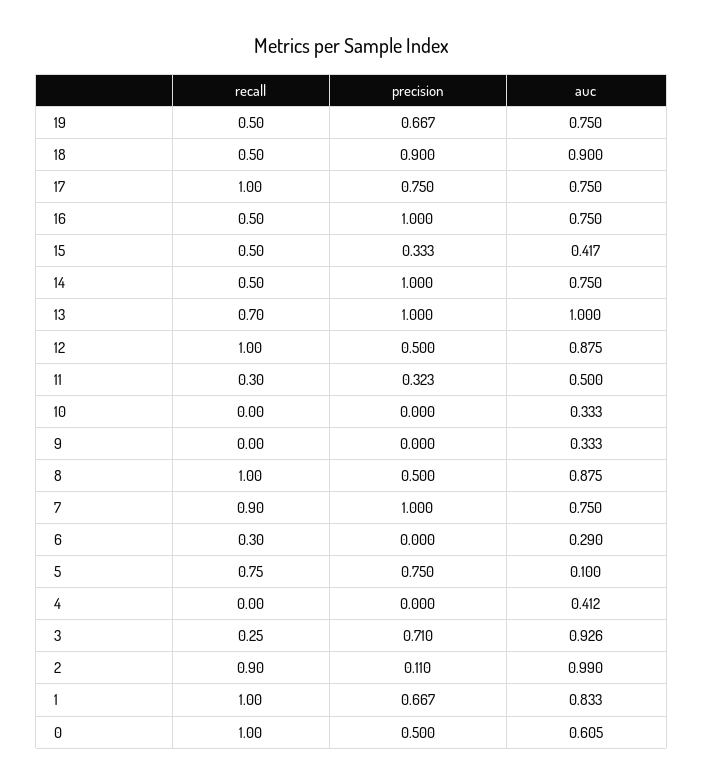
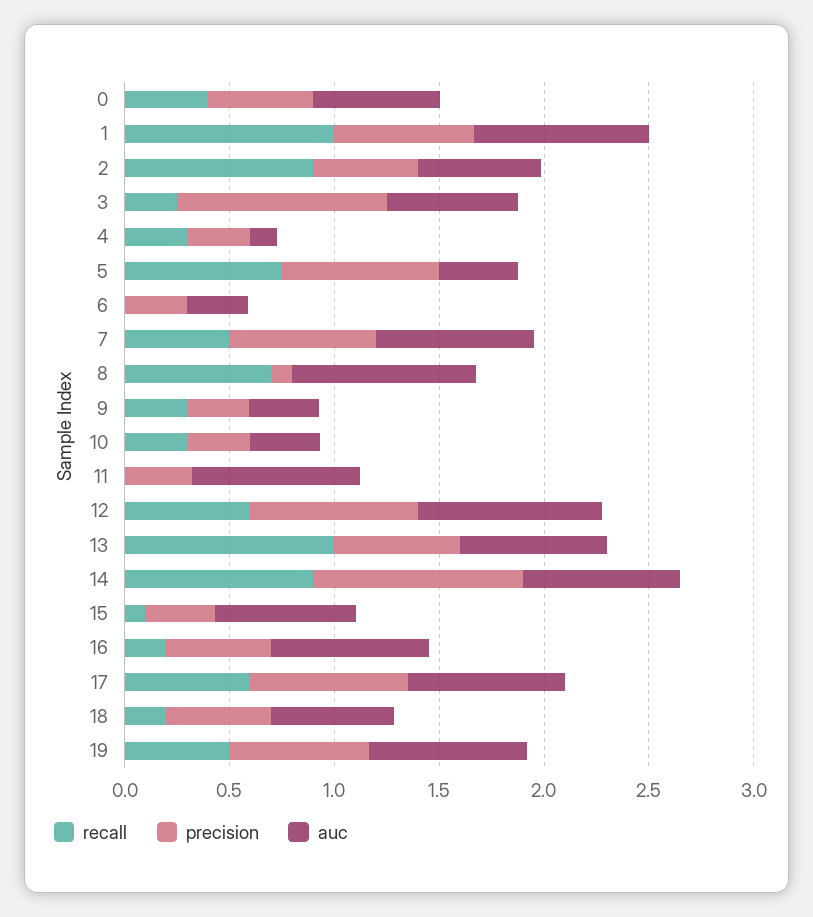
recall, 18: 0.5 -> 0.2
precision, 18: 0.9 -> 0.5
auc, 18: 0.9 -> 0.6
recall, 17: 1 -> 0.6
recall, 16: 0.5 -> 0.2
precision, 16: 1 -> 0.5
recall, 15: 0.5 -> 0.1
auc, 15: 0.417 -> 0.7
recall, 14: 0.5 -> 0.9
recall, 13: 0.7 -> 1
precision, 13: 1 -> 0.6
auc, 13: 1 -> 0.7
recall, 12: 1 -> 0.6
precision, 12: 0.5 -> 0.8
recall, 11: 0.3 -> 0
auc, 11: 0.5 -> 0.8
recall, 10: 0 -> 0.3
precision, 10: 0 -> 0.3
recall, 9: 0 -> 0.3
precision, 9: 0 -> 0.3
recall, 8: 1 -> 0.7
precision, 8: 0.5 -> 0.1
recall, 7: 0.9 -> 0.5
precision, 7: 1 -> 0.7
recall, 6: 0.3 -> 0
precision, 6: 0 -> 0.3
auc, 5: 0.1 -> 0.4
recall, 4: 0 -> 0.3
precision, 4: 0 -> 0.3
auc, 4: 0.412 -> 0.1
precision, 3: 0.71 -> 1
auc, 3: 0.926 -> 0.6
precision, 2: 0.11 -> 0.5
auc, 2: 0.99 -> 0.6
recall, 0: 1 -> 0.4

